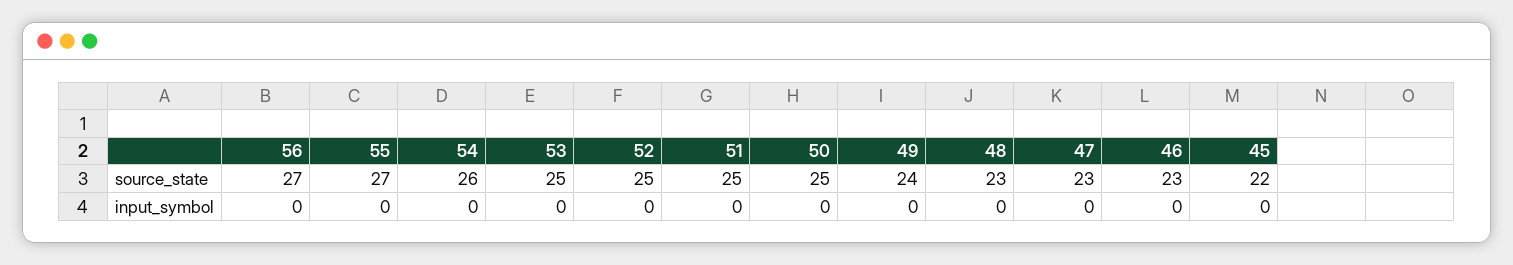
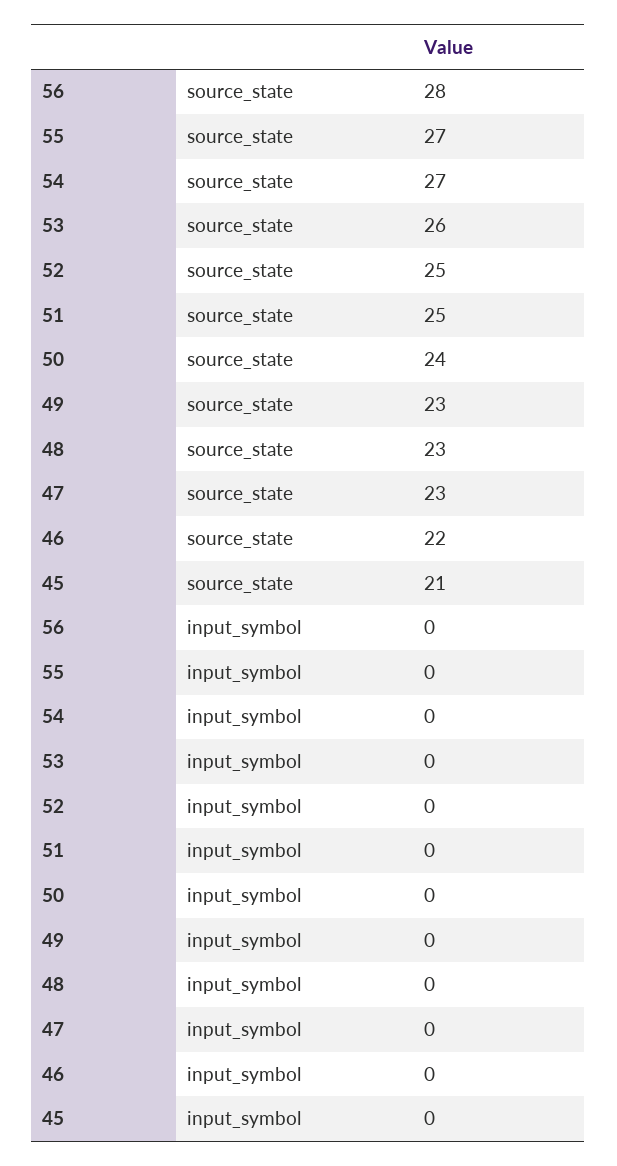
56, source_state: 27 -> 28
54, source_state: 26 -> 27
53, source_state: 25 -> 26
50, source_state: 25 -> 24
49, source_state: 24 -> 23
46, source_state: 23 -> 22
45, source_state: 22 -> 21

